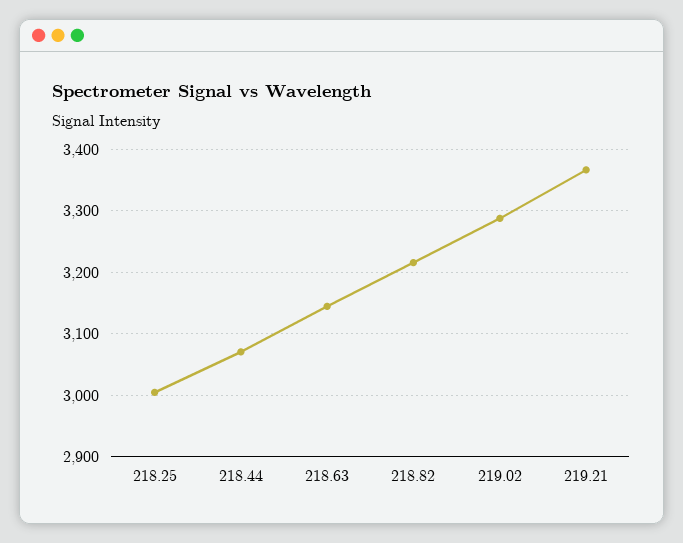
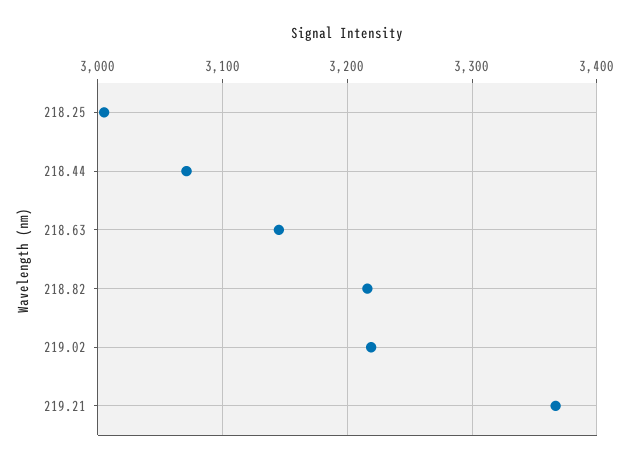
219.02: 3290 -> 3220

